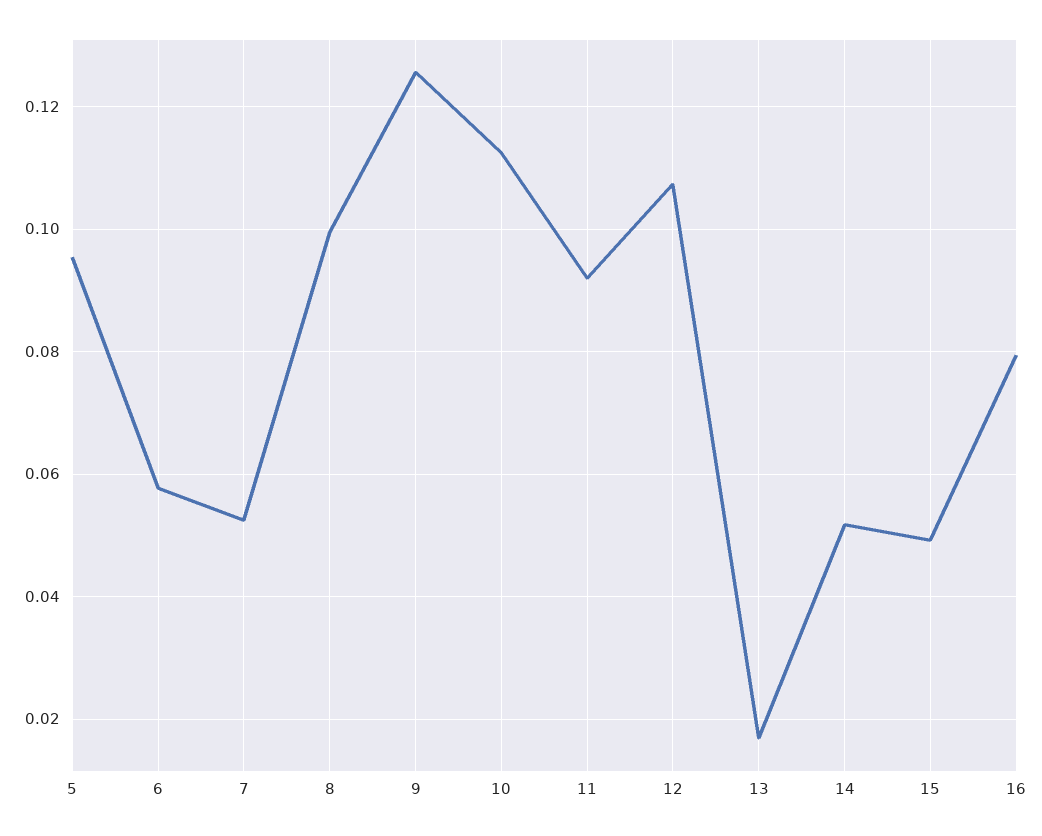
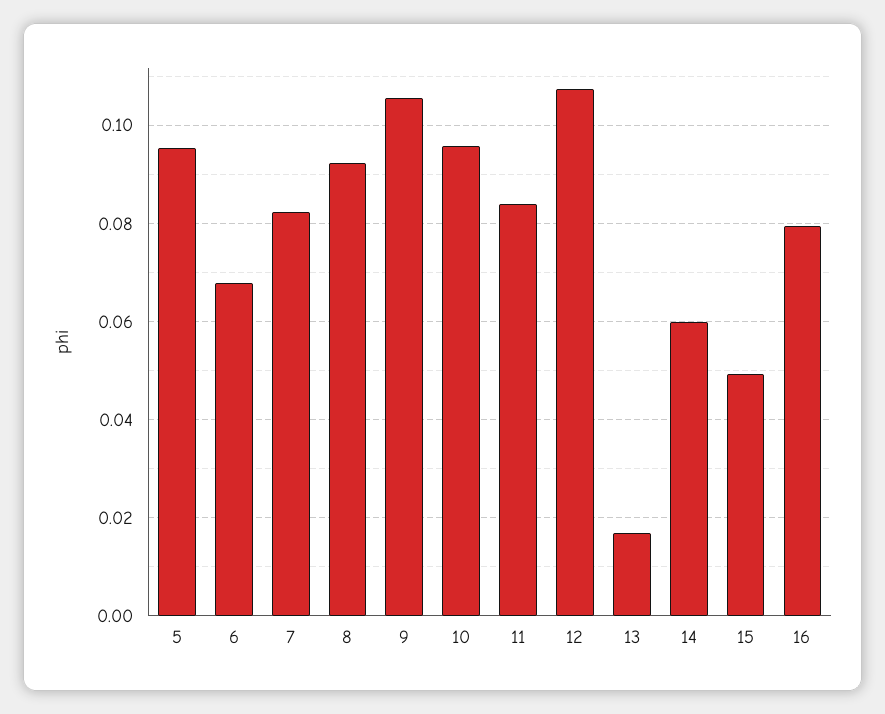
6: 0.058 -> 0.068
7: 0.052 -> 0.082
8: 0.1 -> 0.092
9: 0.126 -> 0.106
10: 0.112 -> 0.096
11: 0.092 -> 0.084
14: 0.052 -> 0.06

